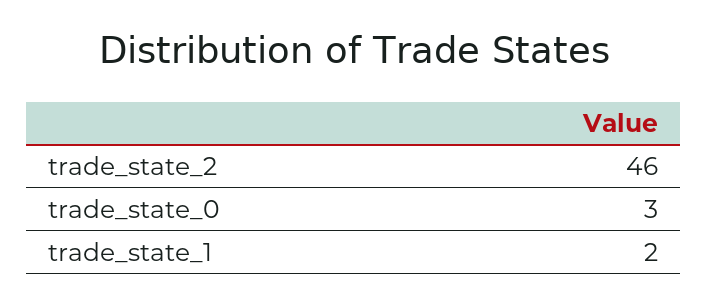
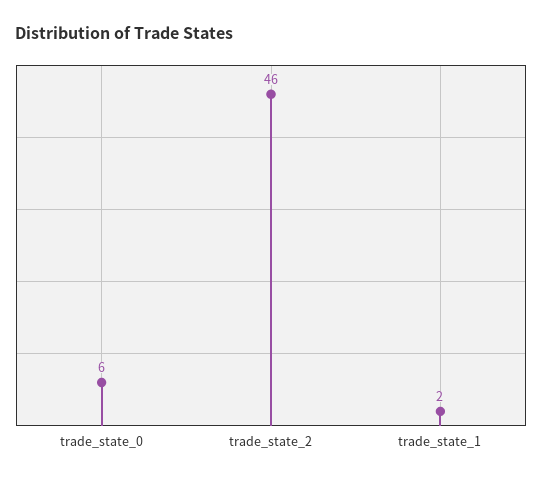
trade_state_0: 3 -> 6

